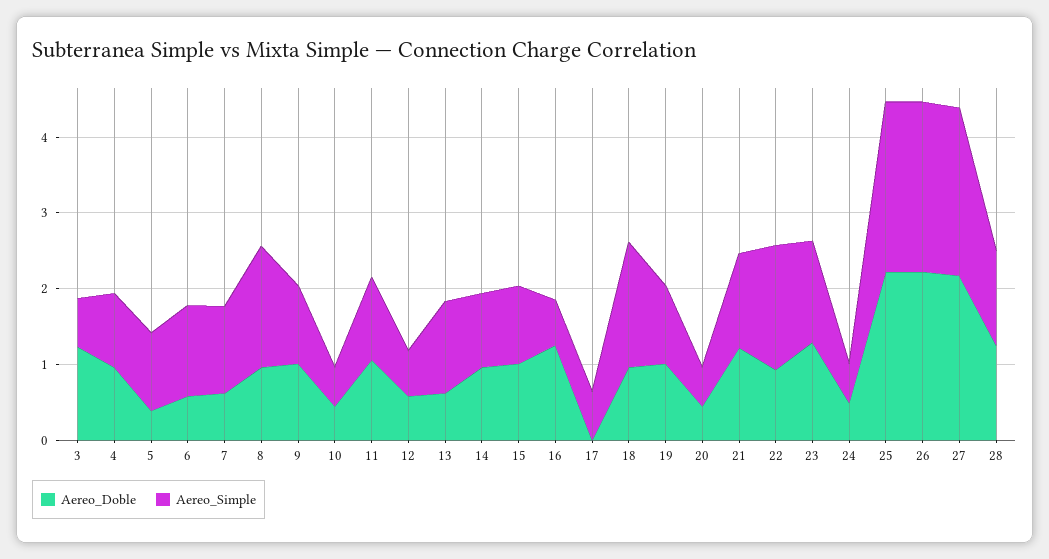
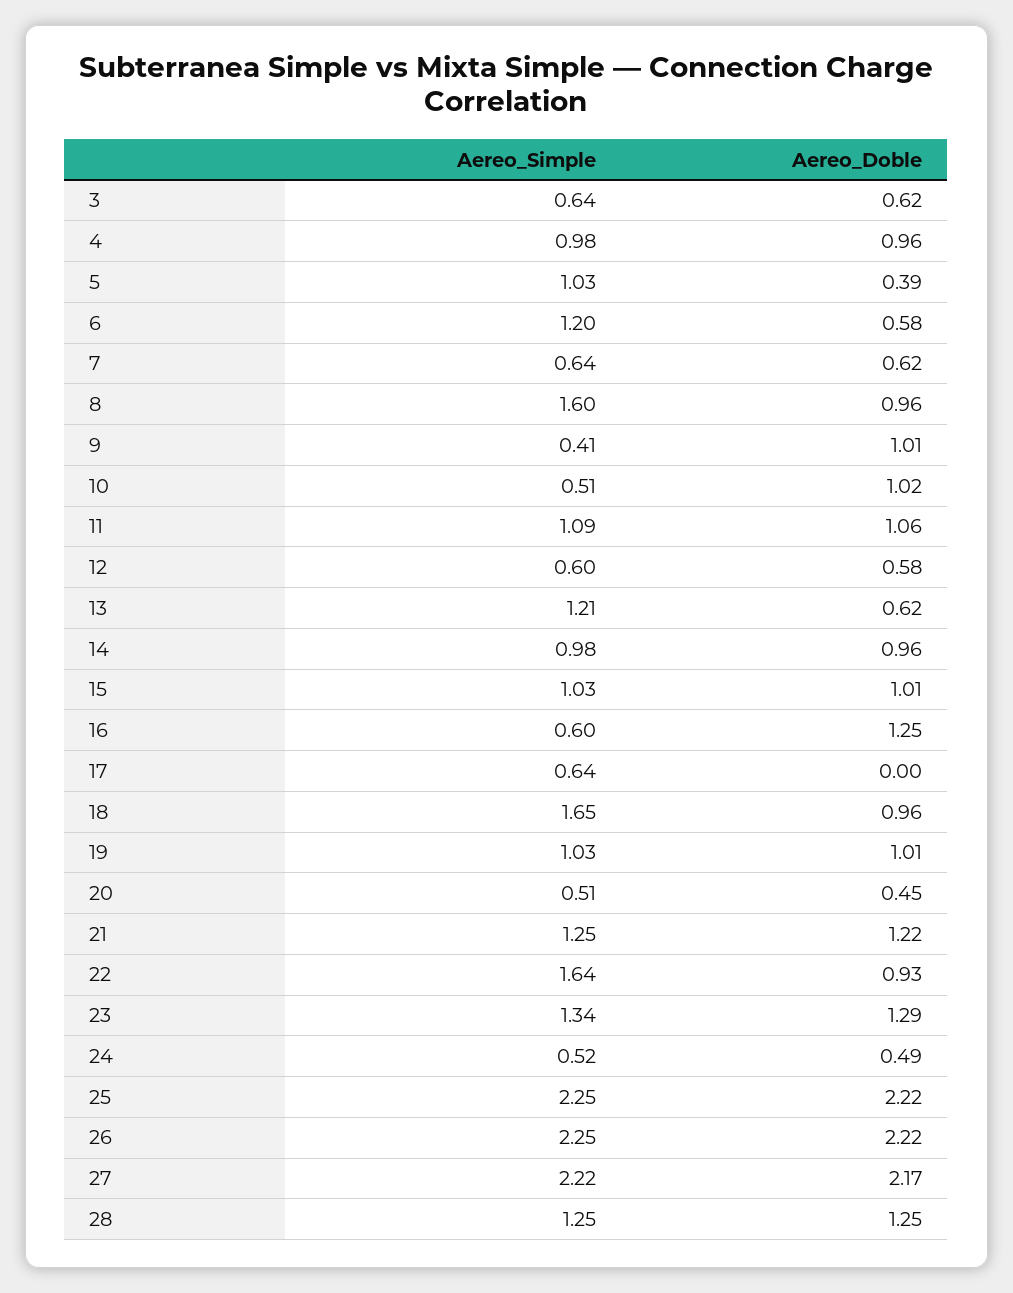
Aereo_Doble, 3: 1.2 -> 0.62
Aereo_Simple, 7: 1.2 -> 0.64
Aereo_Simple, 9: 1 -> 0.41
Aereo_Doble, 10: 0.4 -> 1.02

